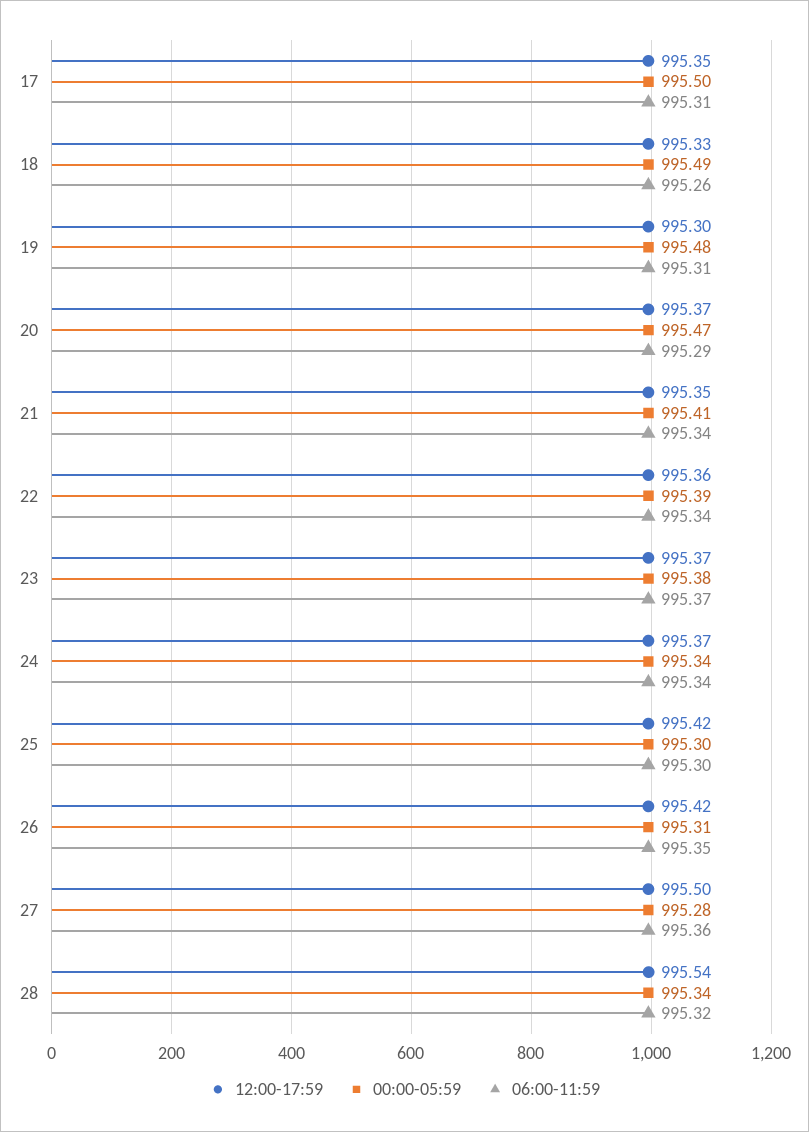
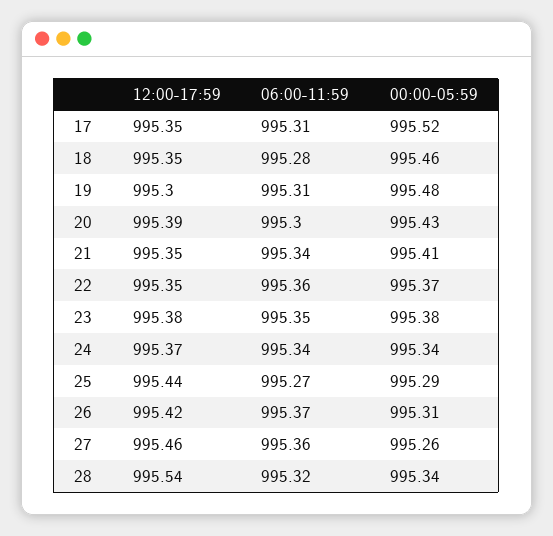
00:00-05:59, 17: 995.5 -> 995.52
12:00-17:59, 18: 995.33 -> 995.35
00:00-05:59, 18: 995.49 -> 995.46
06:00-11:59, 18: 995.26 -> 995.28
12:00-17:59, 20: 995.37 -> 995.39
00:00-05:59, 20: 995.47 -> 995.43
06:00-11:59, 20: 995.29 -> 995.3
12:00-17:59, 22: 995.36 -> 995.35
00:00-05:59, 22: 995.39 -> 995.37
06:00-11:59, 22: 995.34 -> 995.36
12:00-17:59, 23: 995.37 -> 995.38
06:00-11:59, 23: 995.37 -> 995.35
12:00-17:59, 25: 995.42 -> 995.44
00:00-05:59, 25: 995.3 -> 995.29
06:00-11:59, 25: 995.3 -> 995.27
06:00-11:59, 26: 995.35 -> 995.37
12:00-17:59, 27: 995.5 -> 995.46
00:00-05:59, 27: 995.28 -> 995.26

